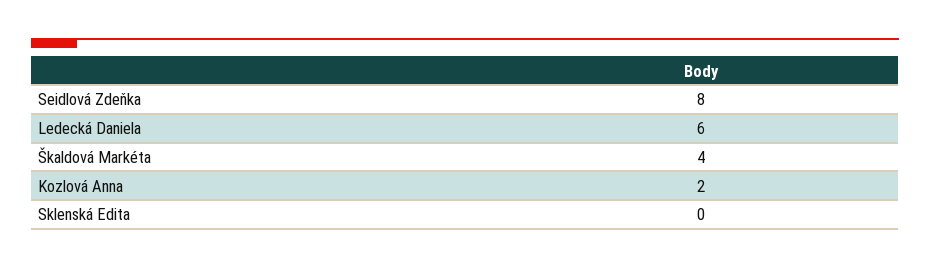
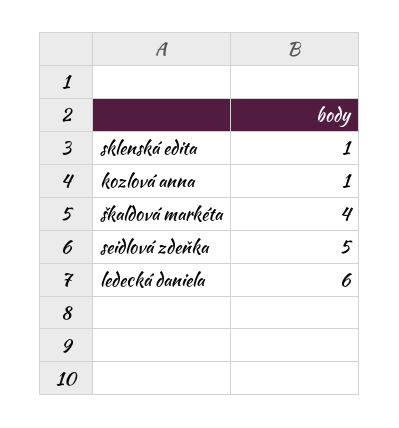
Seidlová Zdeňka: 8 -> 5
Kozlová Anna: 2 -> 1
Sklenská Edita: 0 -> 1

